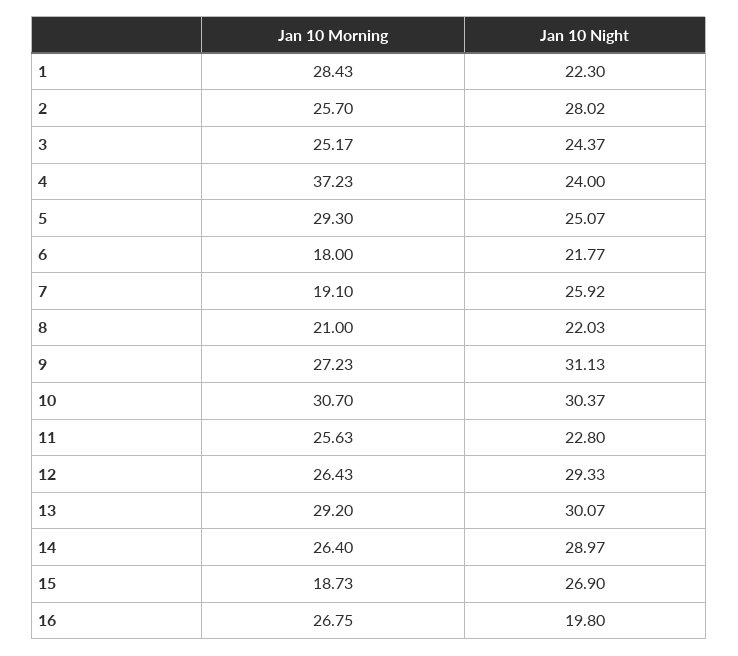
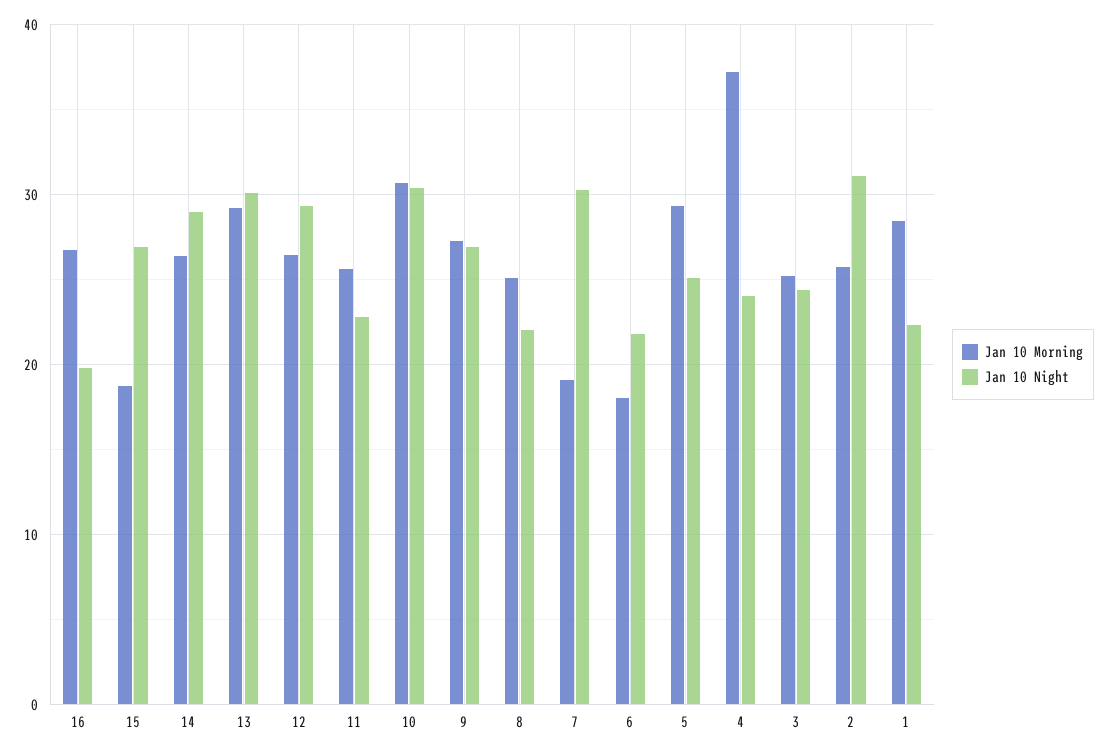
Jan 10 Night, 2: 28.02 -> 31
Jan 10 Night, 7: 25.92 -> 30
Jan 10 Morning, 8: 21 -> 25
Jan 10 Night, 9: 31.13 -> 27

